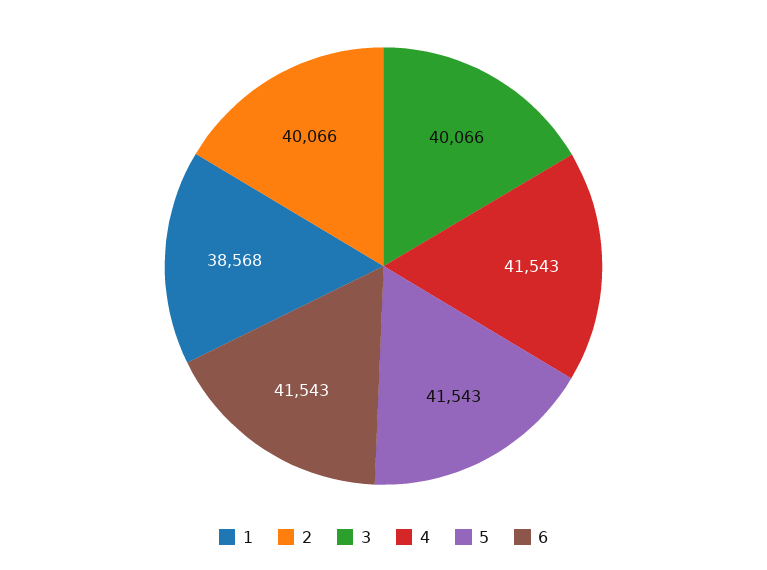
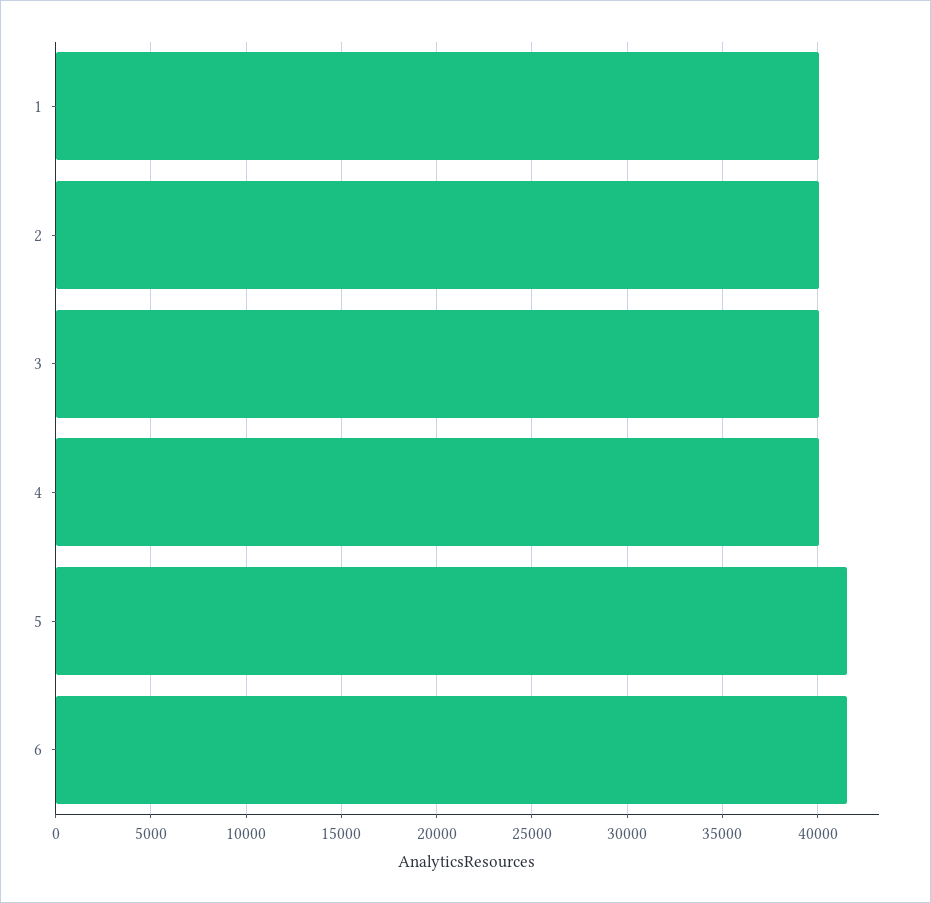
1: 38568 -> 40000
4: 41543 -> 40000

